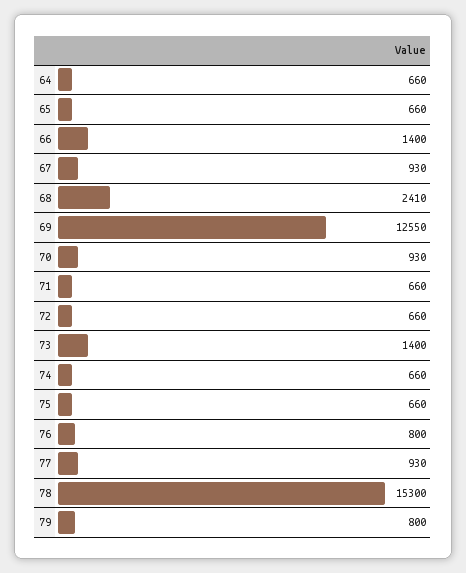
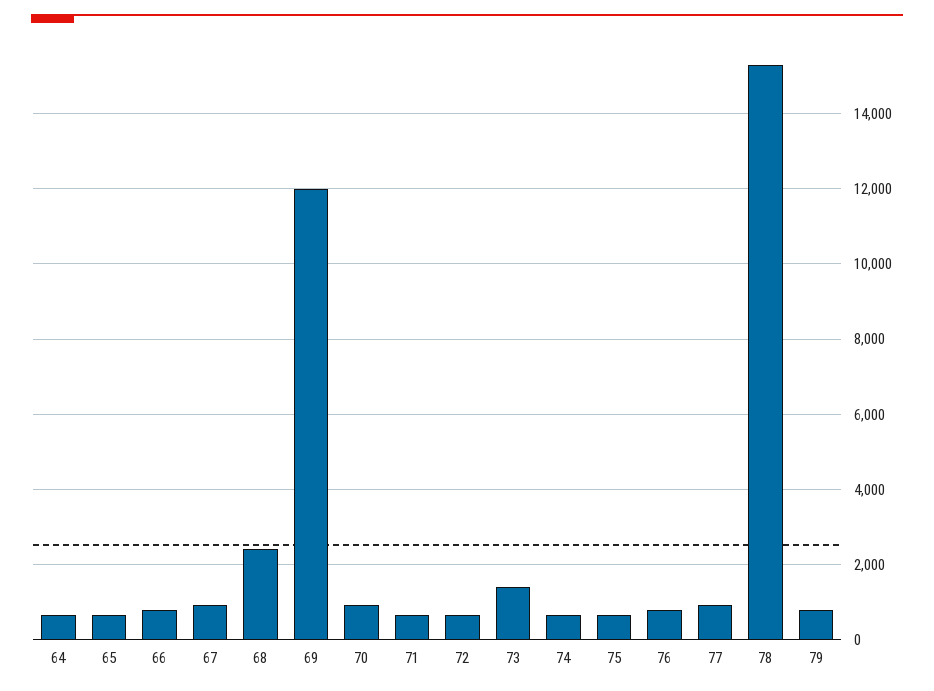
66: 1400 -> 800
69: 12550 -> 12000

